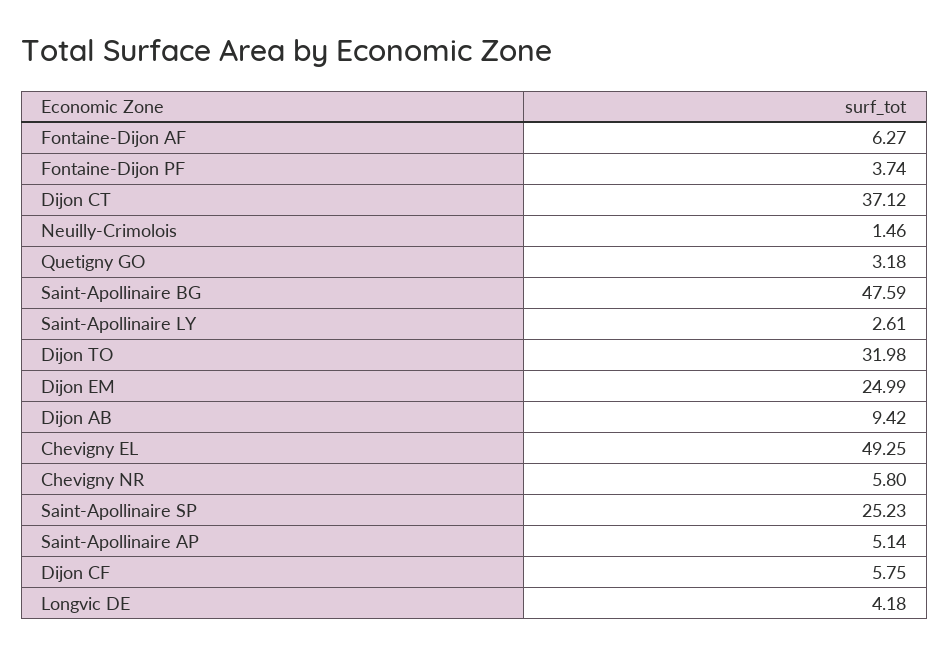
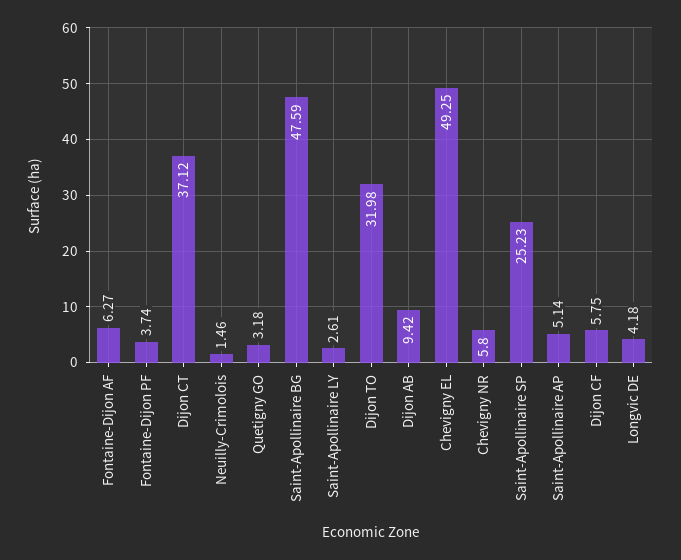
Dijon EM: 24.99 -> none

